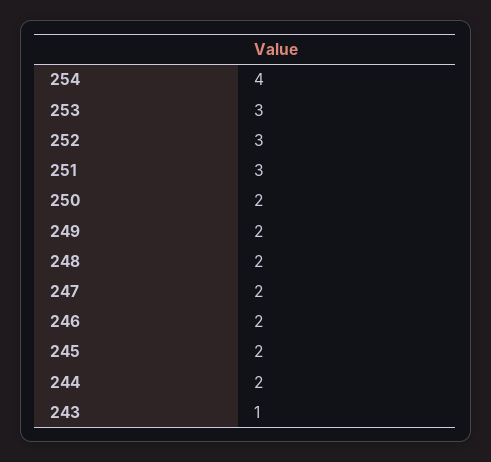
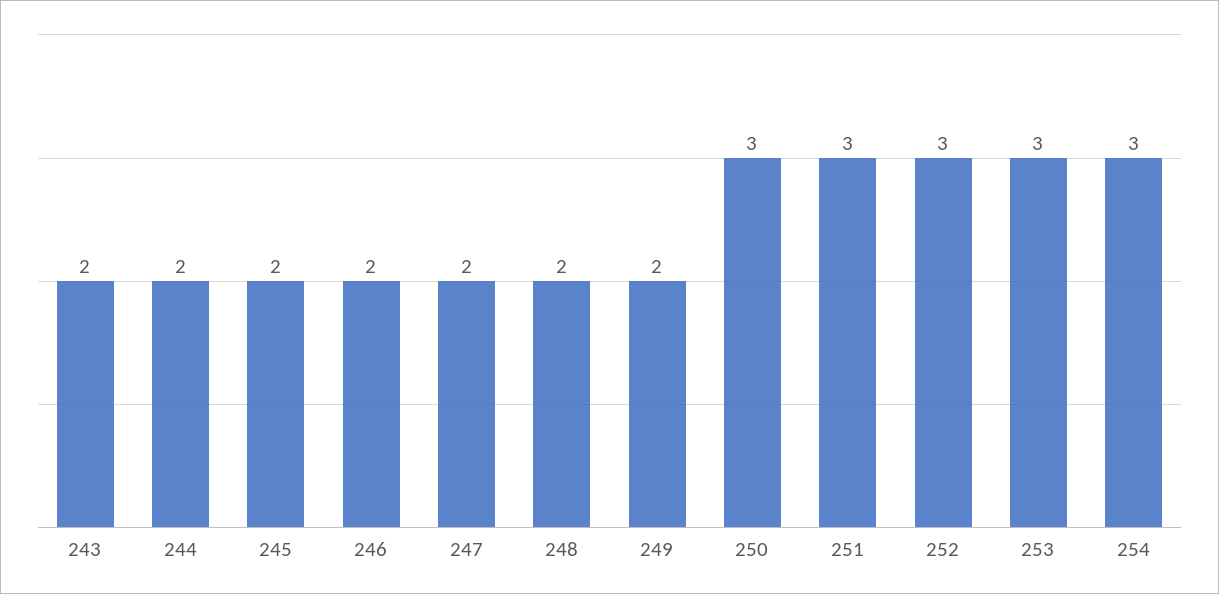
254: 4 -> 3
250: 2 -> 3
243: 1 -> 2

